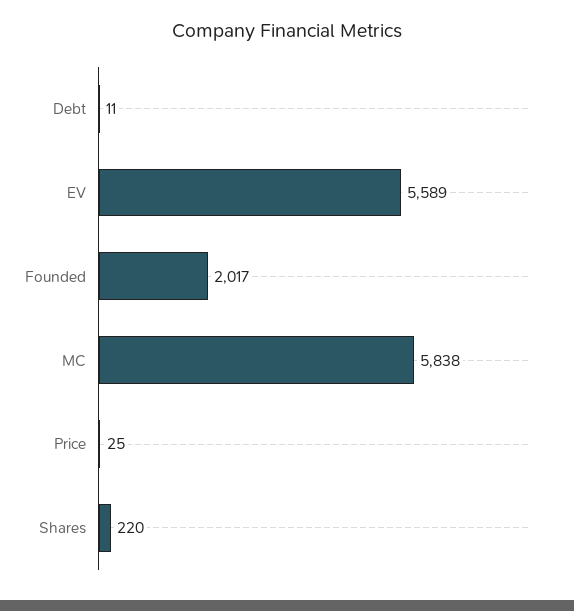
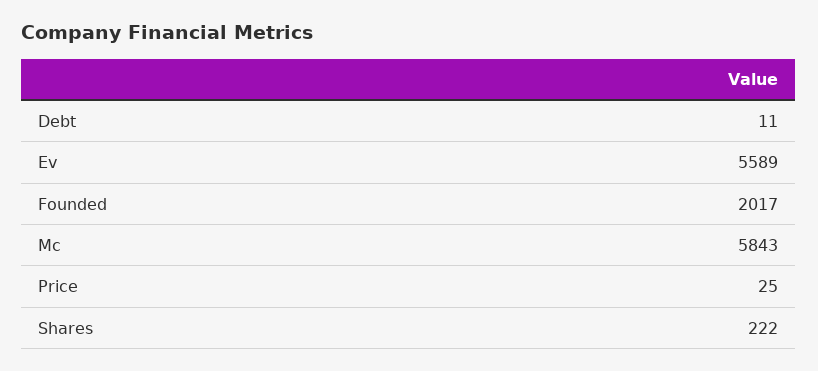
MC: 5838 -> 5843
Shares: 220 -> 222

